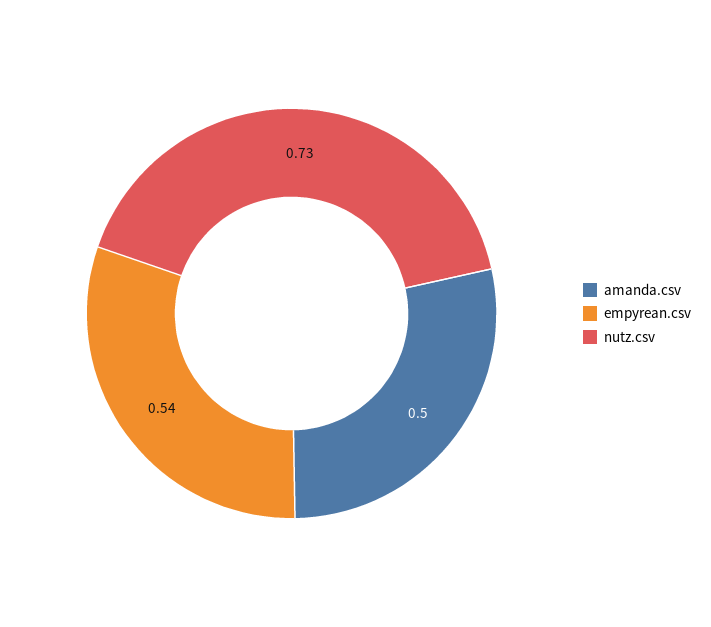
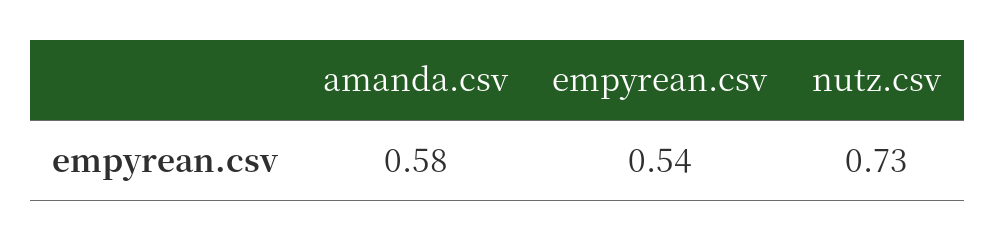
amanda.csv: 0.5 -> 0.58

